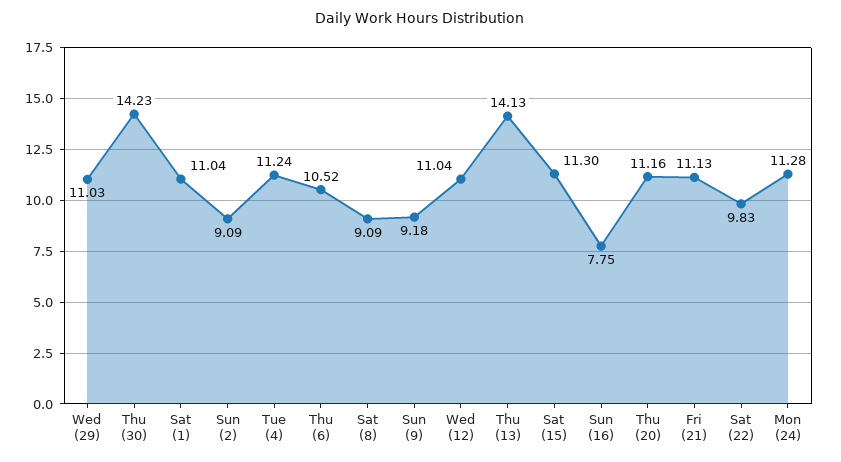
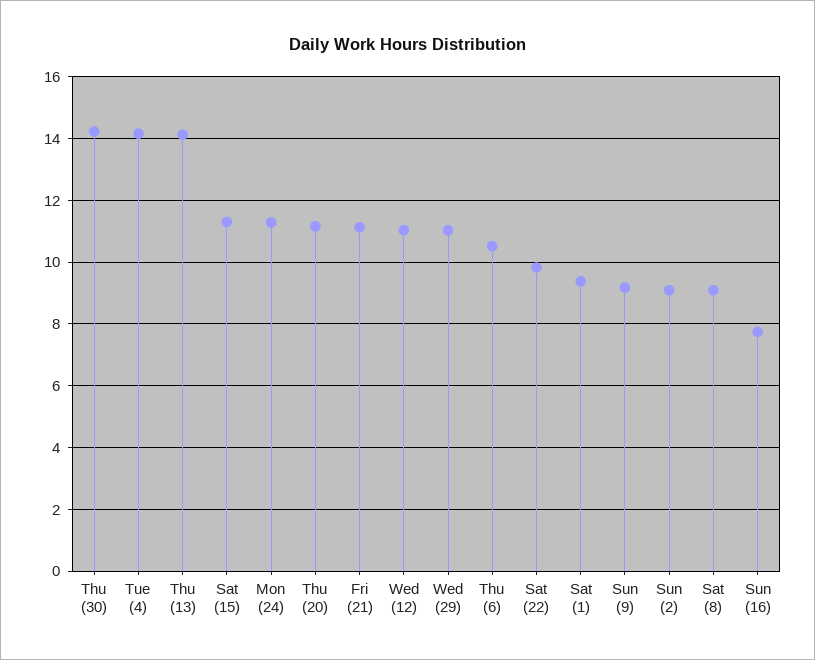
Sat (1): 11.04 -> 9.4
Tue (4): 11.24 -> 14.2

